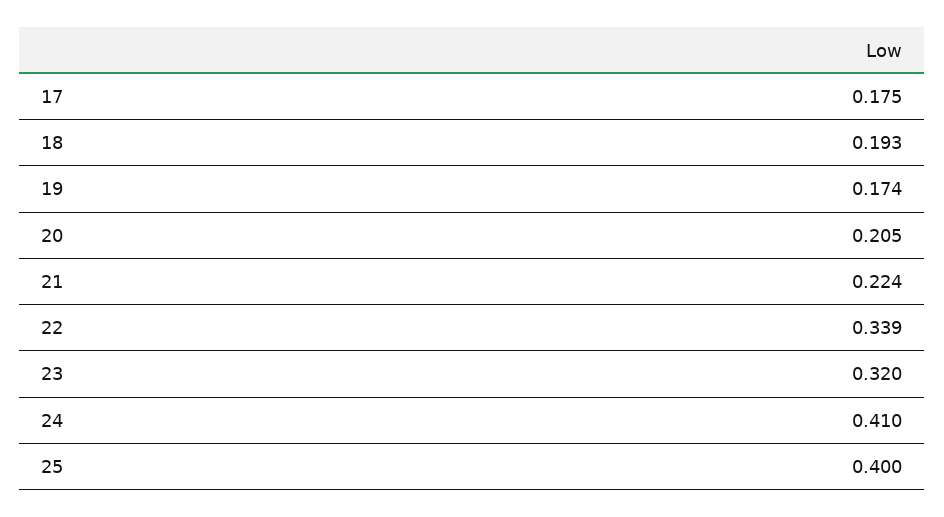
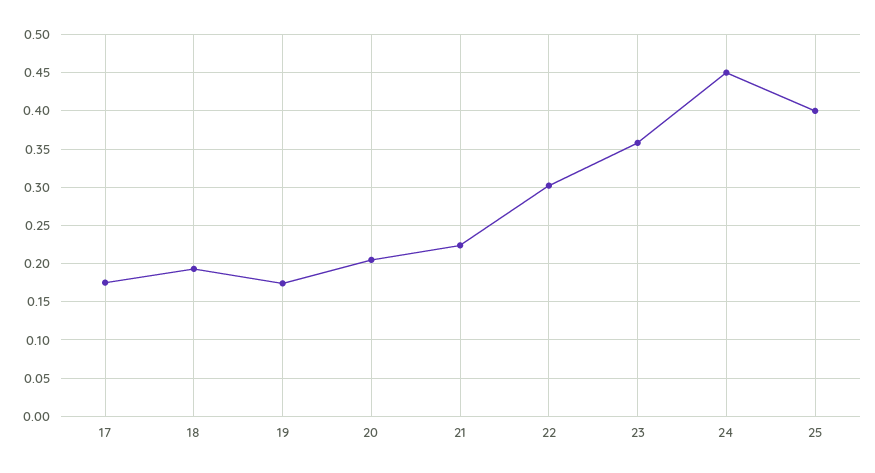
22: 0.339 -> 0.3
23: 0.32 -> 0.36
24: 0.41 -> 0.45

